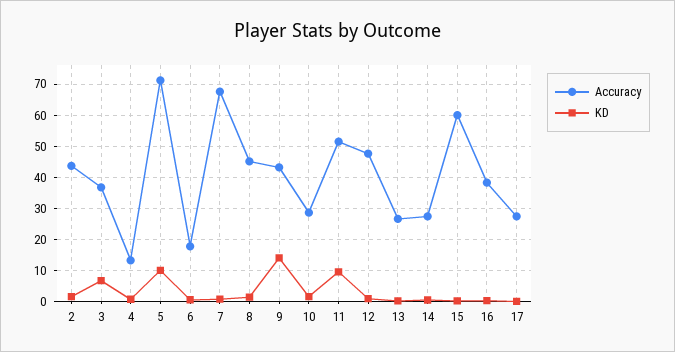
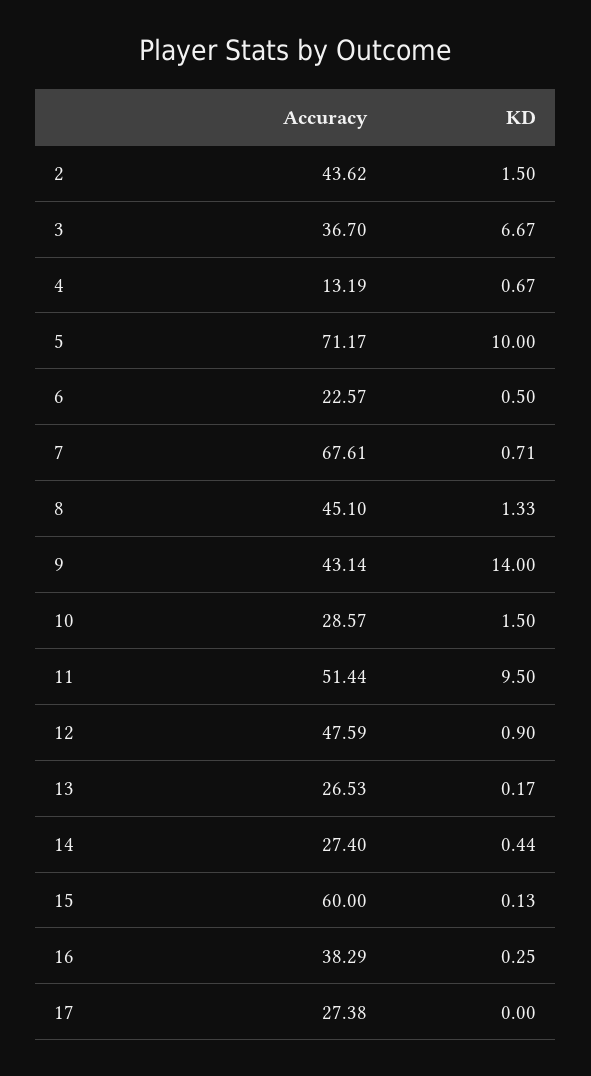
Accuracy, 6: 18 -> 22.57

